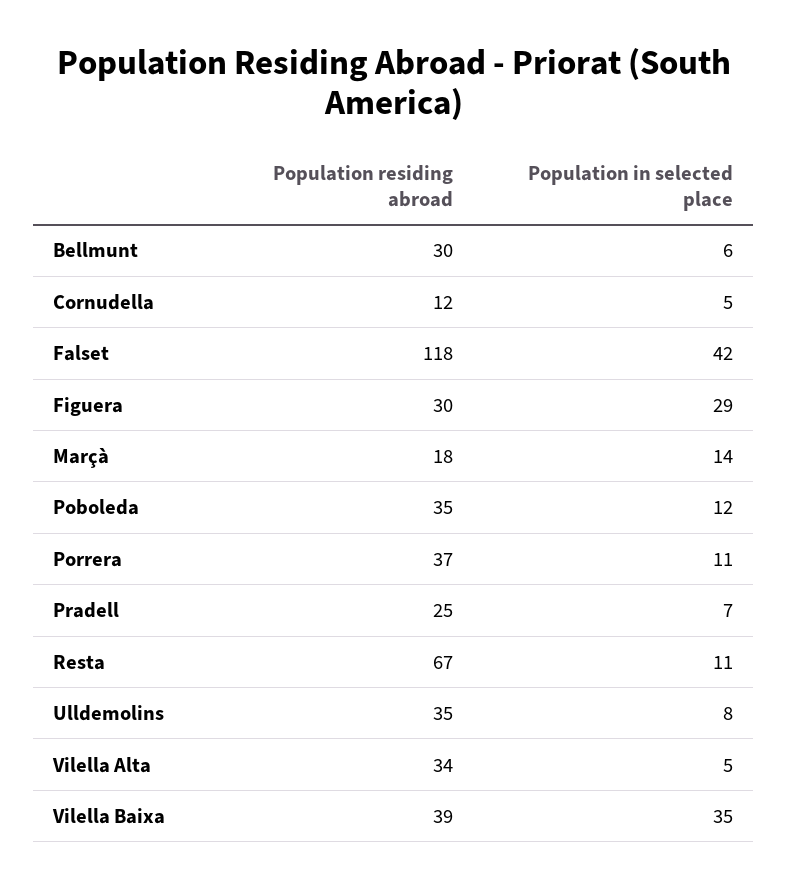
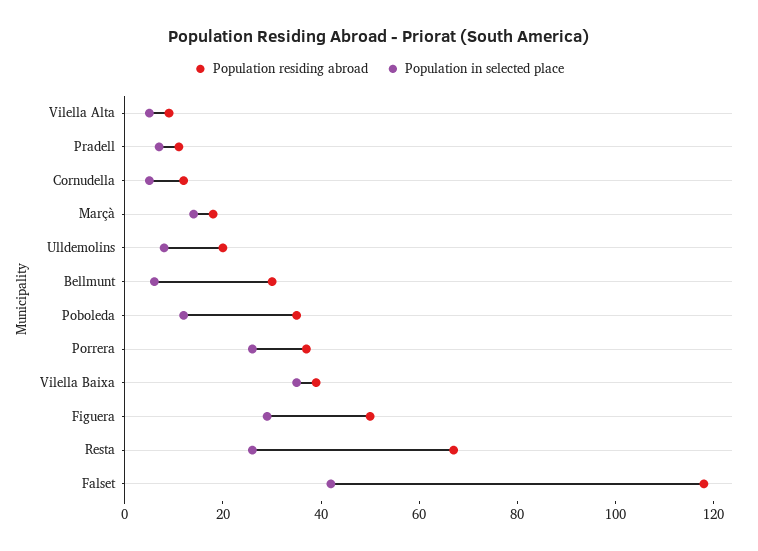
Population residing abroad, Figuera: 30 -> 50
Population in selected place, Porrera: 11 -> 25
Population residing abroad, Pradell: 25 -> 10
Population in selected place, Resta: 11 -> 25
Population residing abroad, Ulldemolins: 35 -> 20
Population residing abroad, Vilella Alta: 34 -> 10

